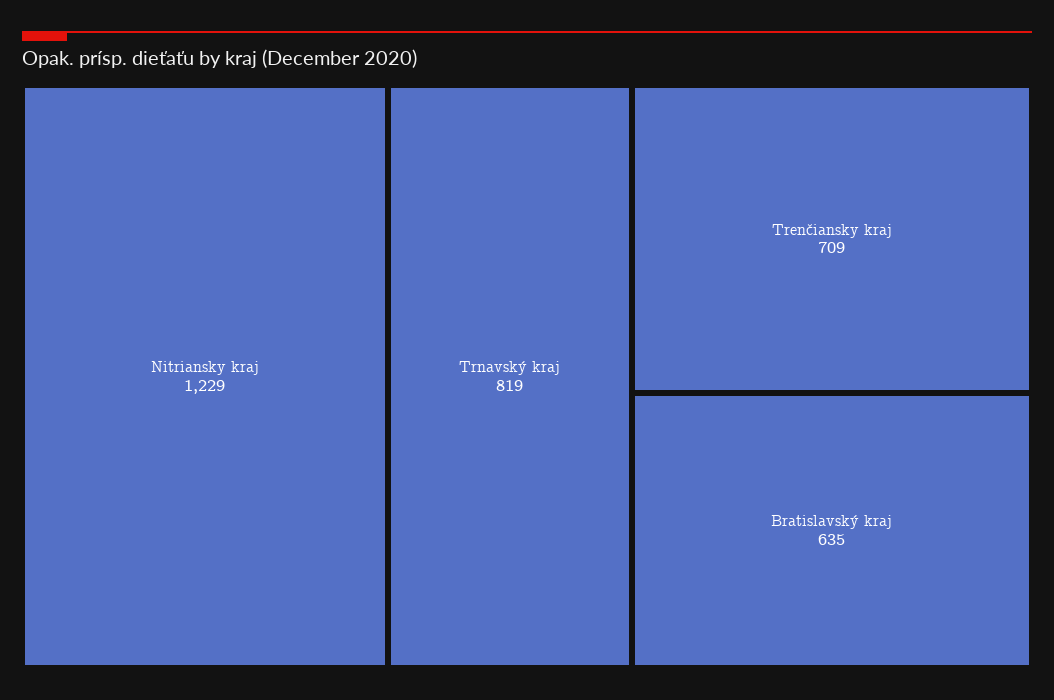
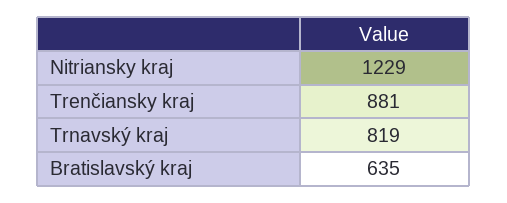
Trenčiansky kraj: 709 -> 881

